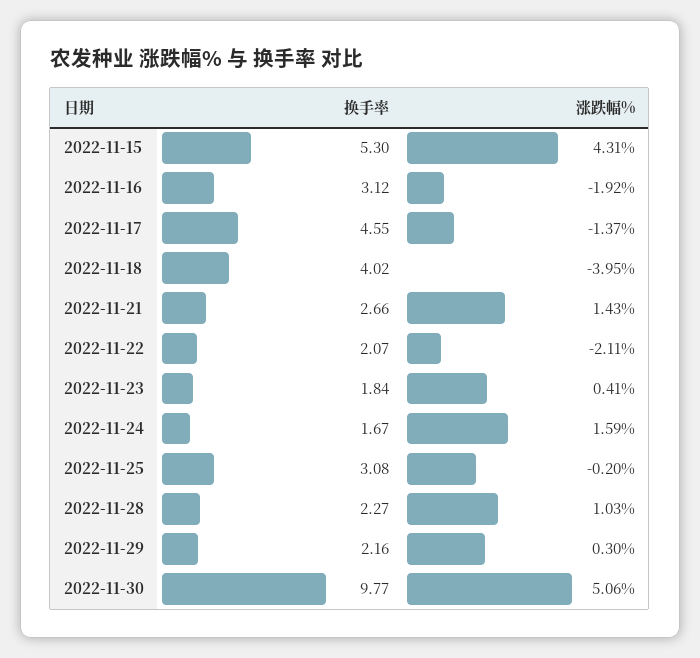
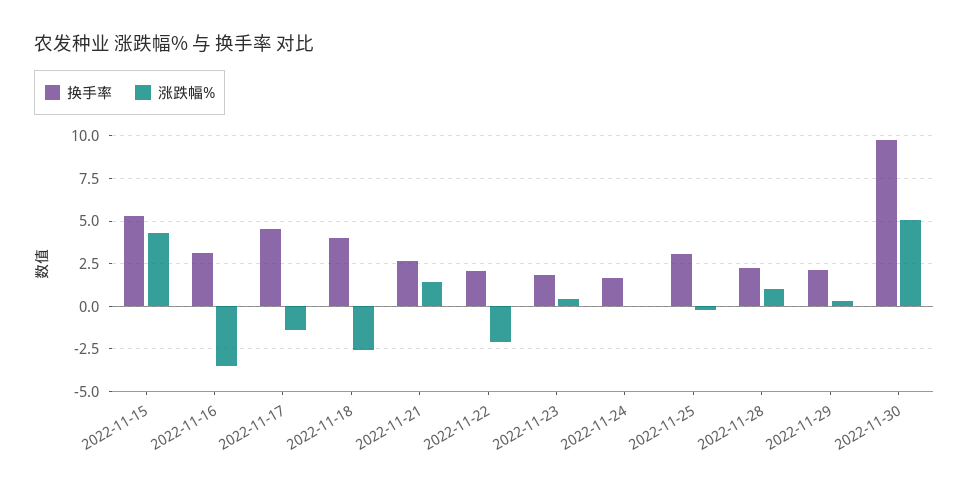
涨跌幅%, 2022-11-16: -1.92 -> -3.5
涨跌幅%, 2022-11-18: -3.95 -> -2.5
涨跌幅%, 2022-11-24: 1.59 -> 0

